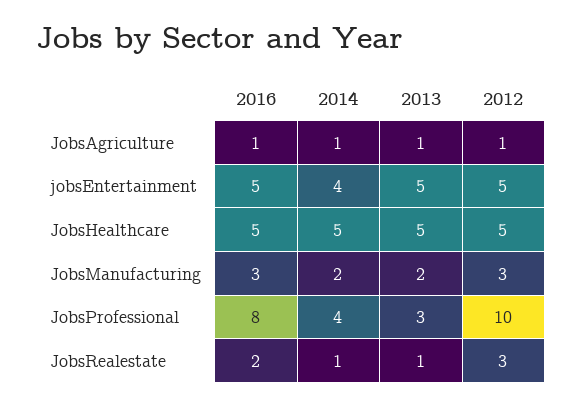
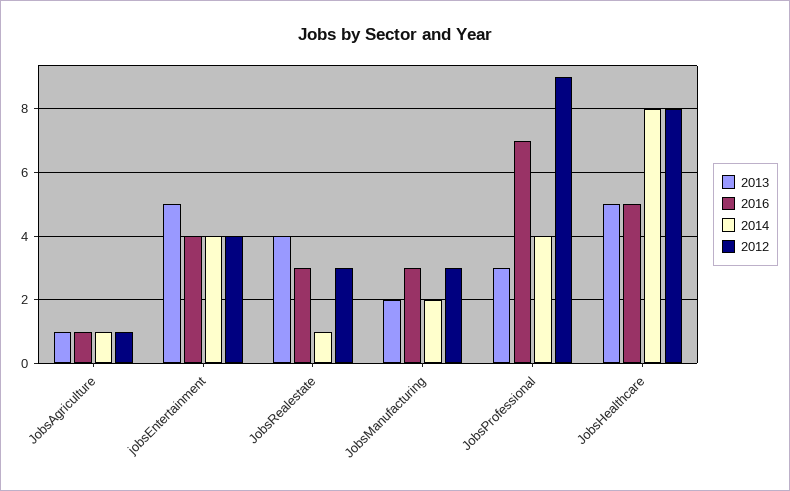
2016, jobsEntertainment: 5 -> 4
2012, jobsEntertainment: 5 -> 4
2014, JobsHealthcare: 5 -> 8
2012, JobsHealthcare: 5 -> 8
2016, JobsProfessional: 8 -> 7
2012, JobsProfessional: 10 -> 9
2016, JobsRealestate: 2 -> 3
2013, JobsRealestate: 1 -> 4

